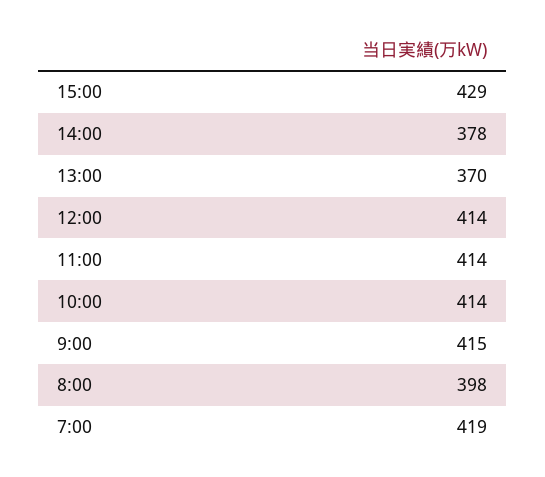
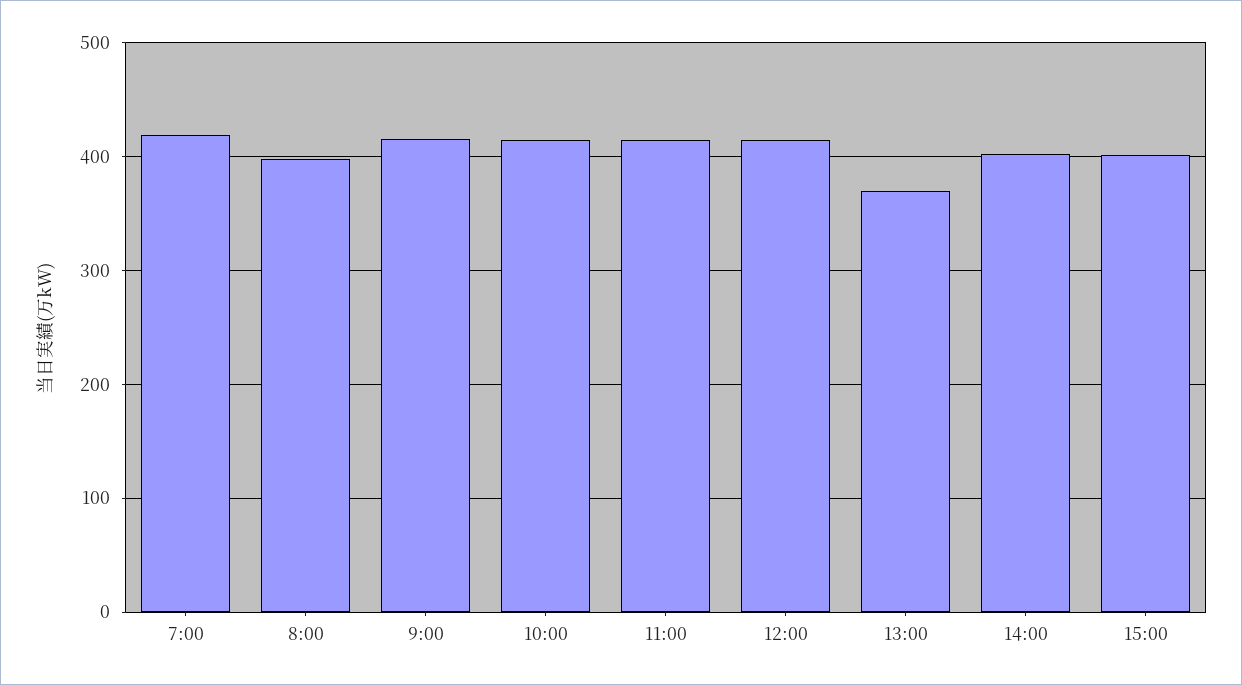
15:00: 429 -> 400
14:00: 378 -> 400

